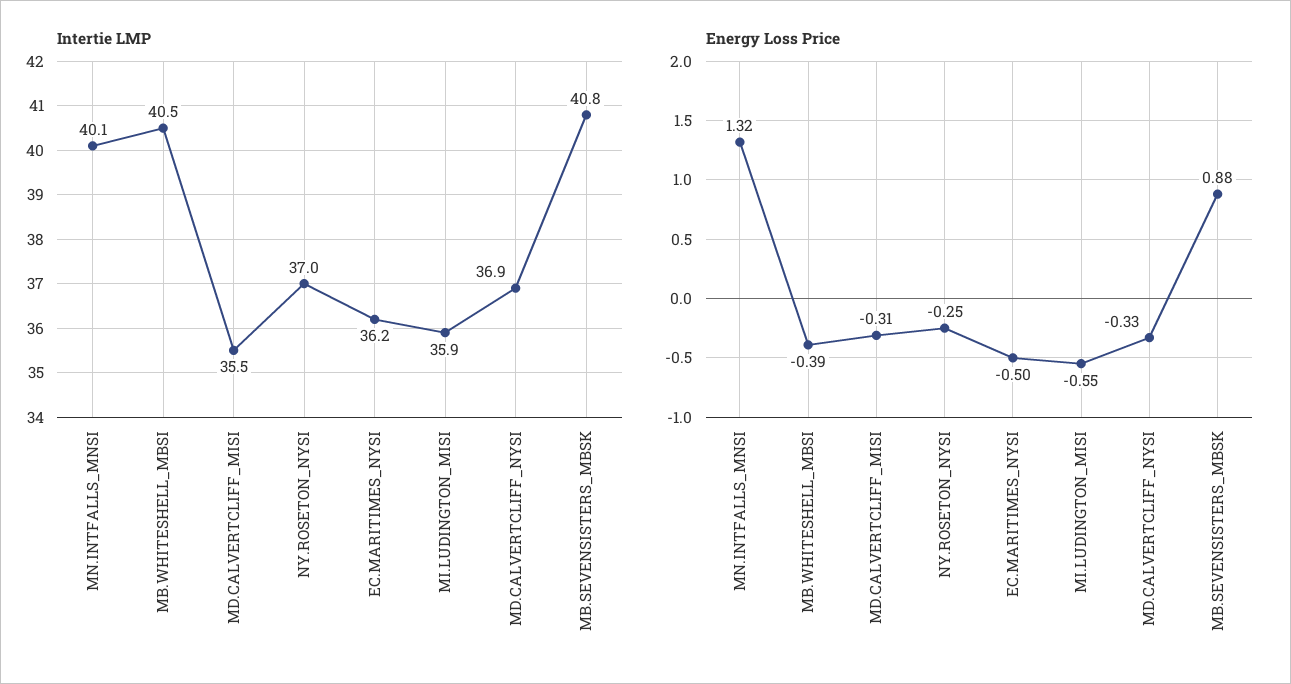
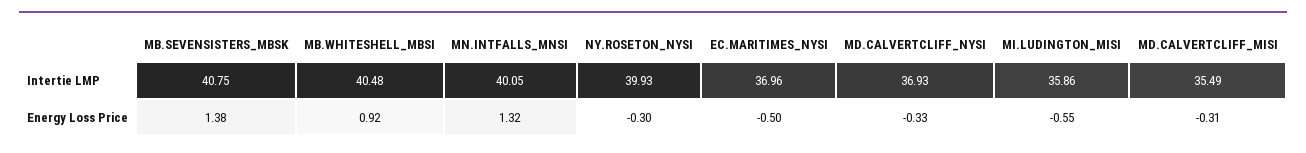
Intertie LMP, NY.ROSETON_NYSI: 37 -> 39.93
Intertie LMP, EC.MARITIMES_NYSI: 36.2 -> 36.96
Energy Loss Price, MB.WHITESHELL_MBSI: -0.39 -> 0.92
Energy Loss Price, NY.ROSETON_NYSI: -0.25 -> -0.3
Energy Loss Price, MB.SEVENSISTERS_MBSK: 0.88 -> 1.38

